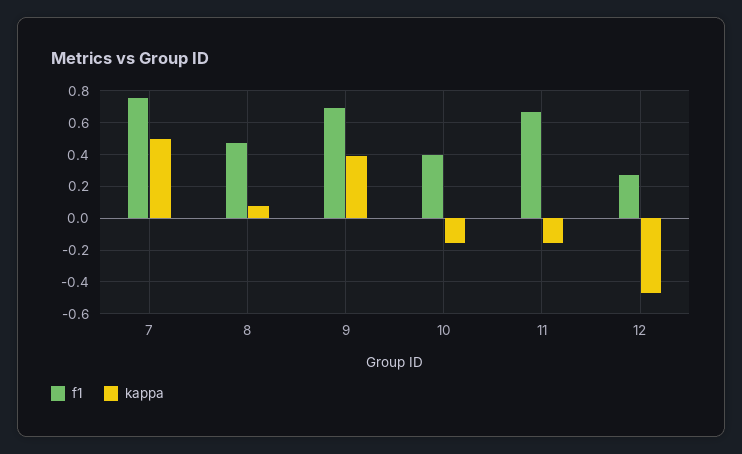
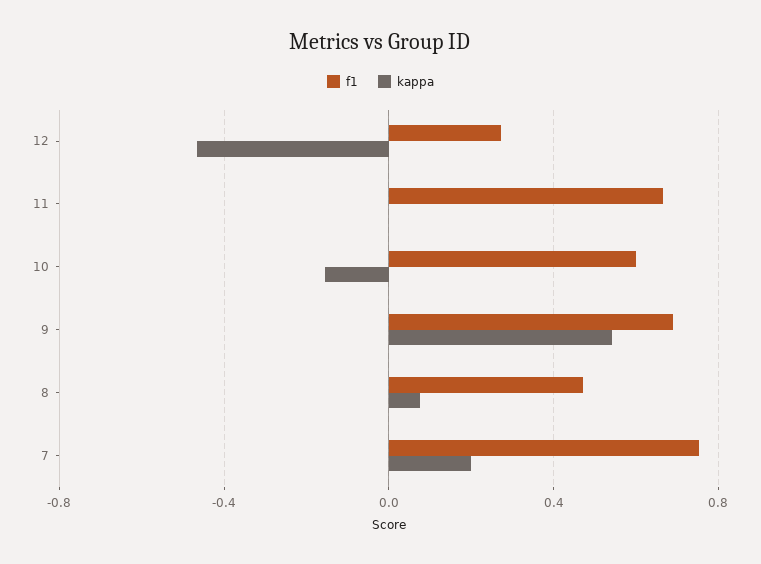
kappa, 7: 0.5 -> 0.2
kappa, 9: 0.4 -> 0.55
f1, 10: 0.4 -> 0.6
kappa, 11: -0.15 -> 0

